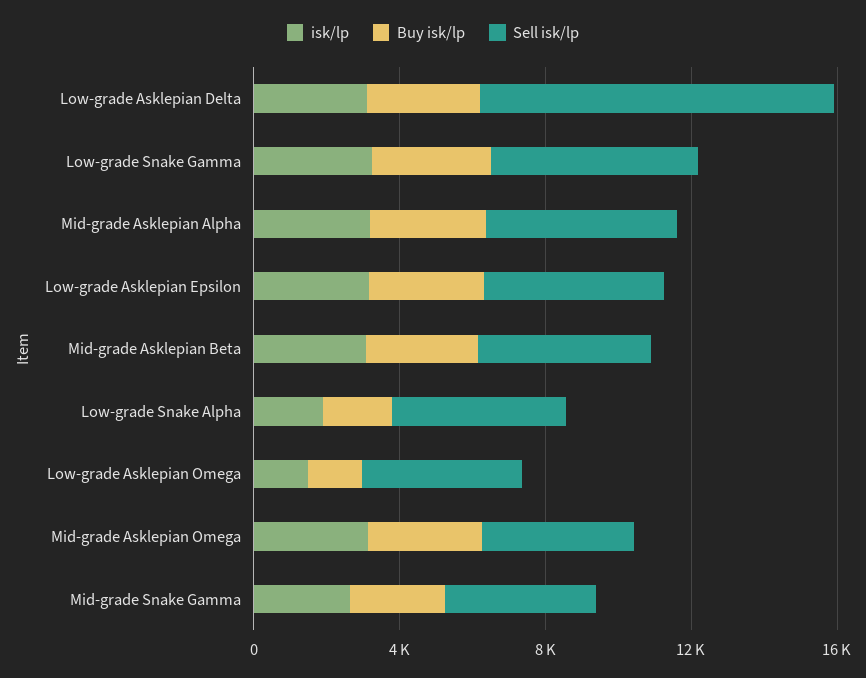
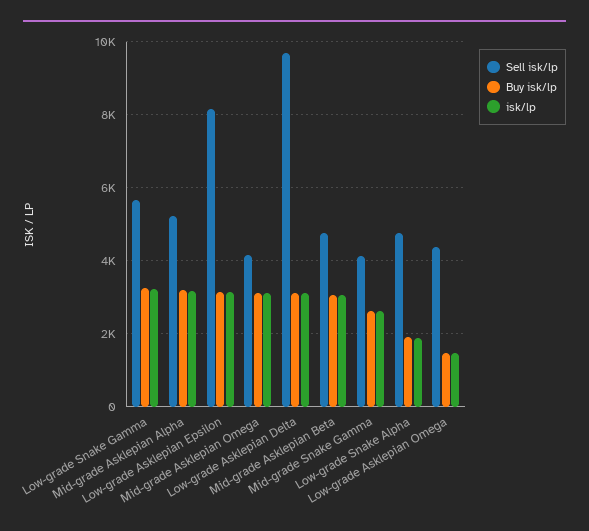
Sell isk/lp, Low-grade Asklepian Epsilon: 5000 -> 8200

